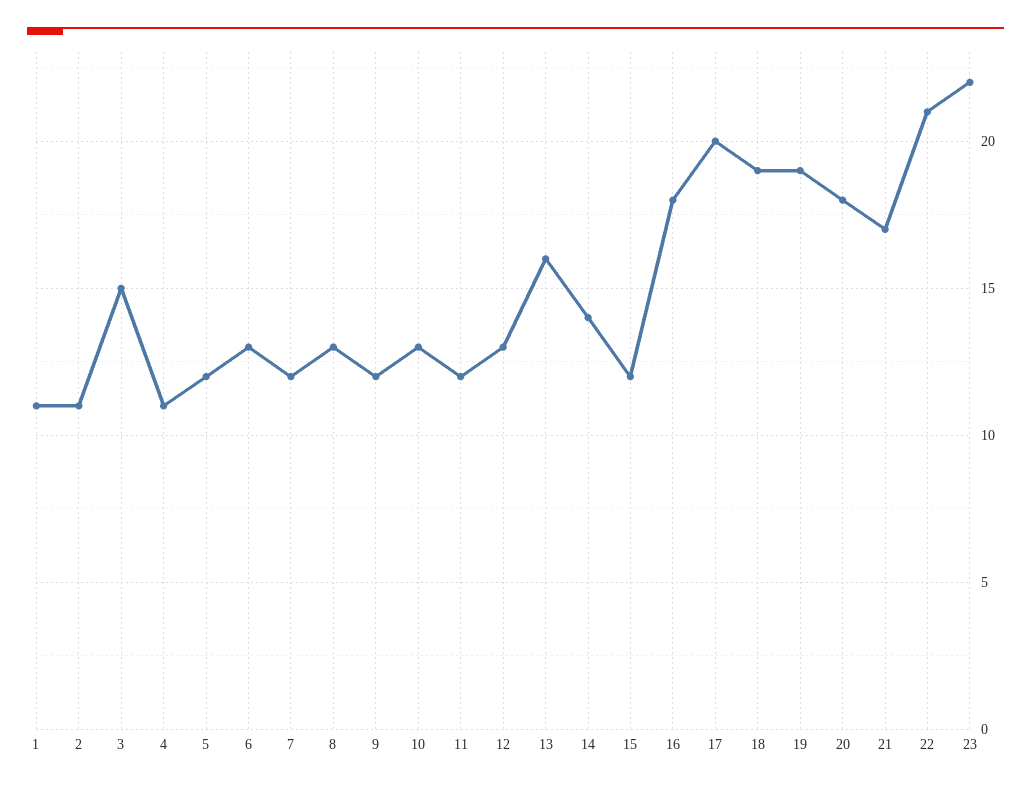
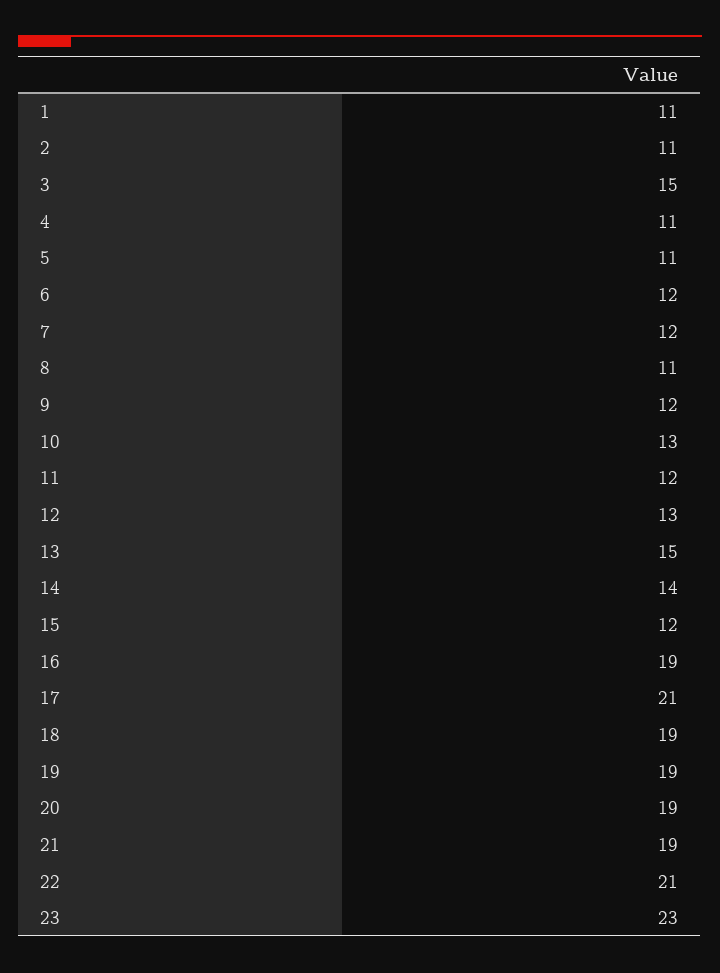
5: 12 -> 11
6: 13 -> 12
8: 13 -> 11
13: 16 -> 15
16: 18 -> 19
17: 20 -> 21
20: 18 -> 19
21: 17 -> 19
23: 22 -> 23

